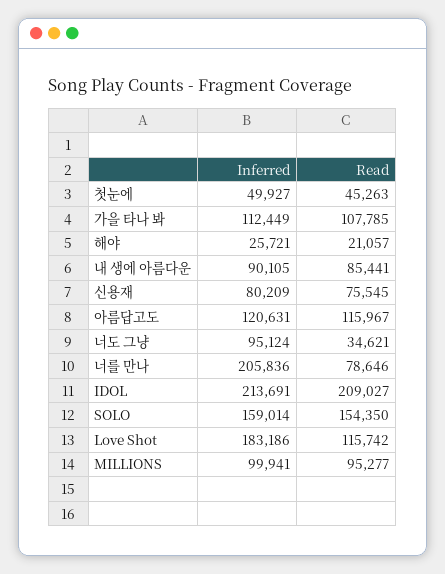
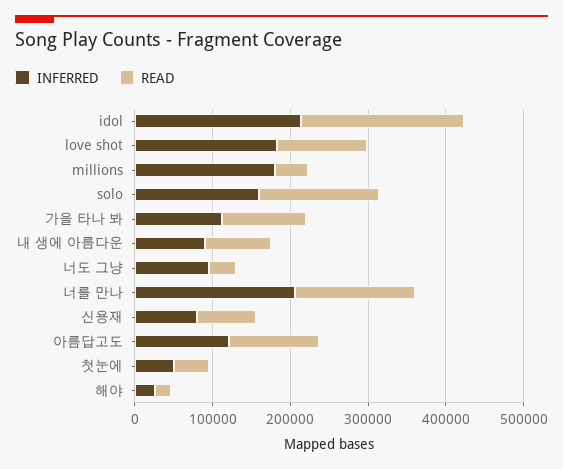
Read, 너를 만나: 78646 -> 160000
Inferred, MILLIONS: 99941 -> 180000
Read, MILLIONS: 95277 -> 40000

